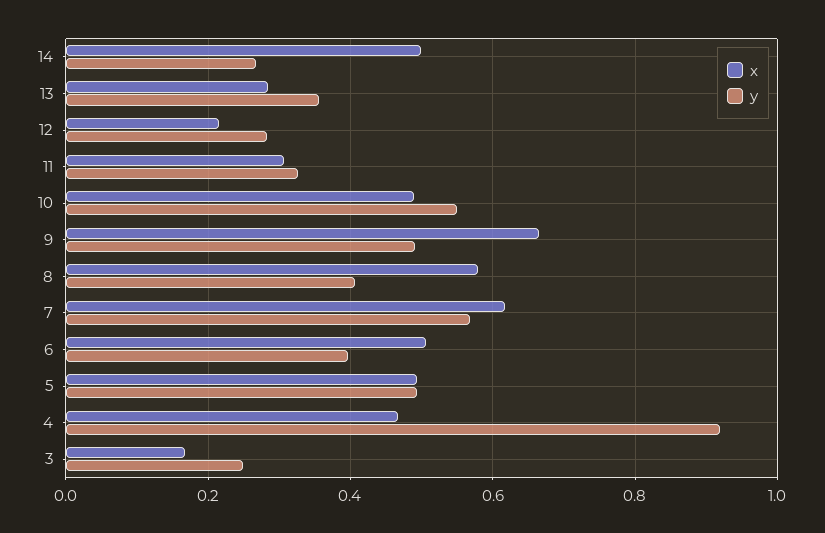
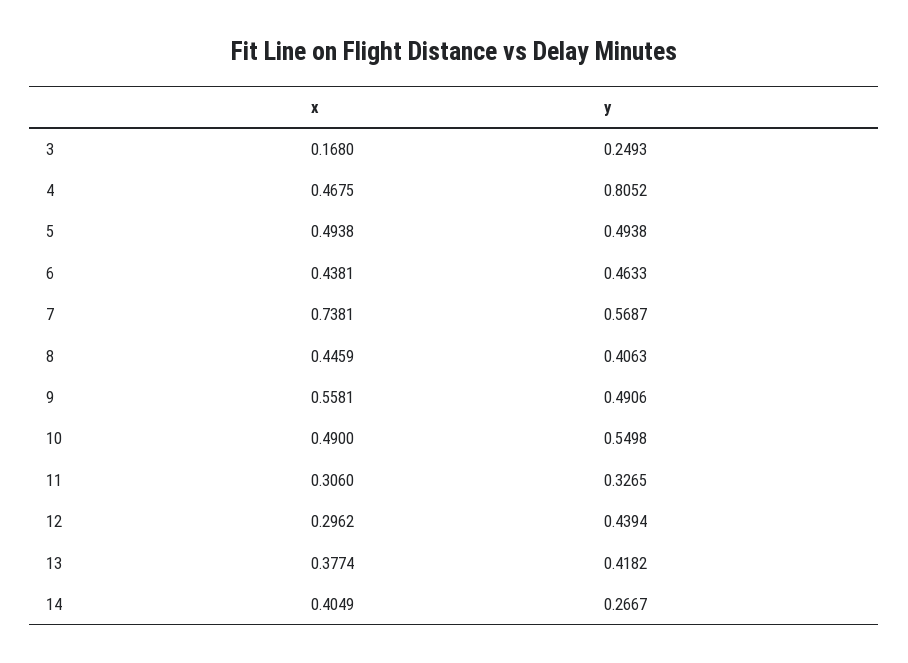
x, 14: 0.5 -> 0.4049
x, 13: 0.28 -> 0.3774
y, 13: 0.36 -> 0.4182
x, 12: 0.22 -> 0.2962
y, 12: 0.28 -> 0.4394
x, 9: 0.66 -> 0.5581
x, 8: 0.58 -> 0.4459
x, 7: 0.62 -> 0.7381
x, 6: 0.5 -> 0.4381
y, 6: 0.4 -> 0.4633
y, 4: 0.92 -> 0.8052

